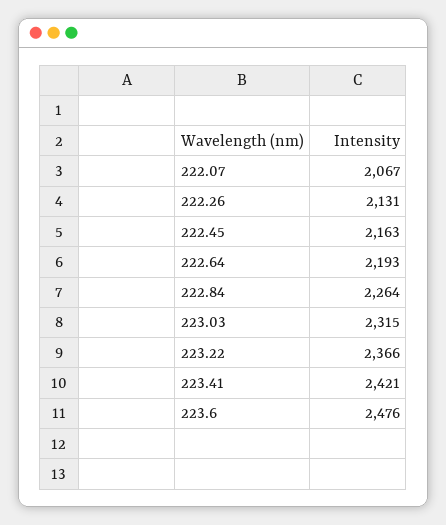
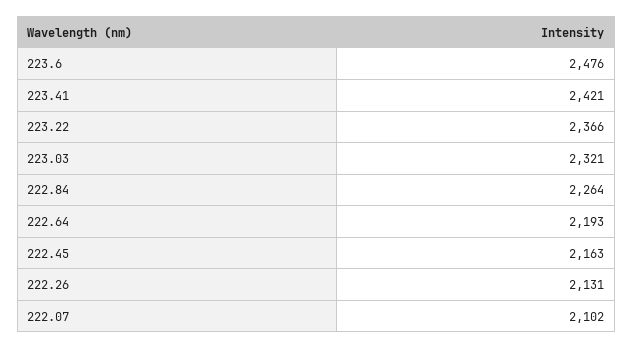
222.07: 2067 -> 2102
223.03: 2315 -> 2321

